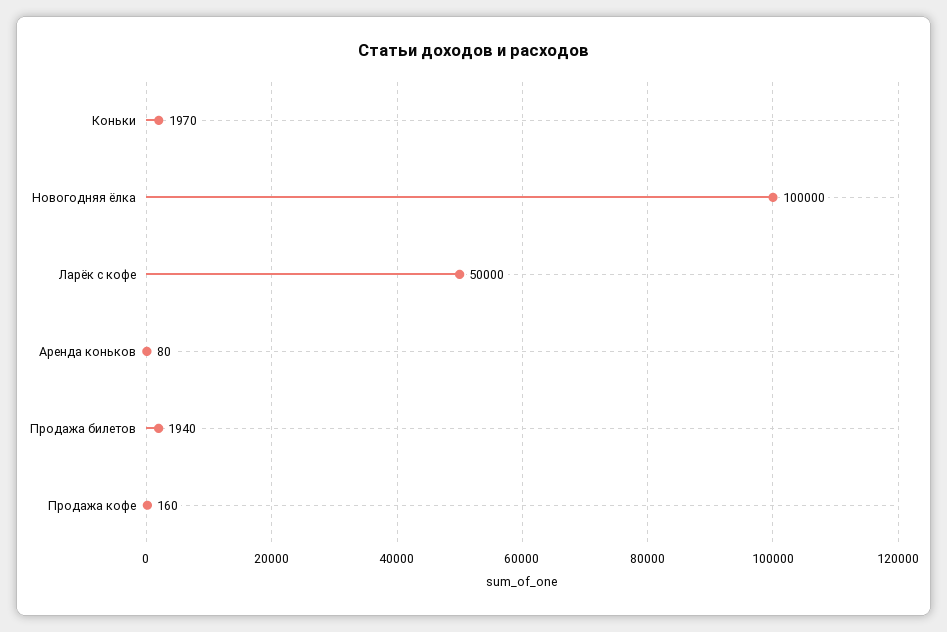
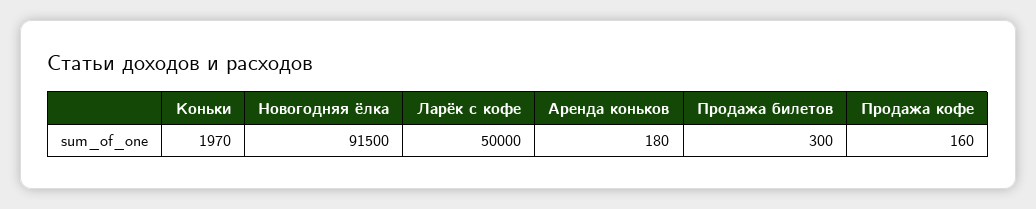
Новогодняя ёлка: 100000 -> 91500
Аренда коньков: 80 -> 180
Продажа билетов: 1940 -> 300

